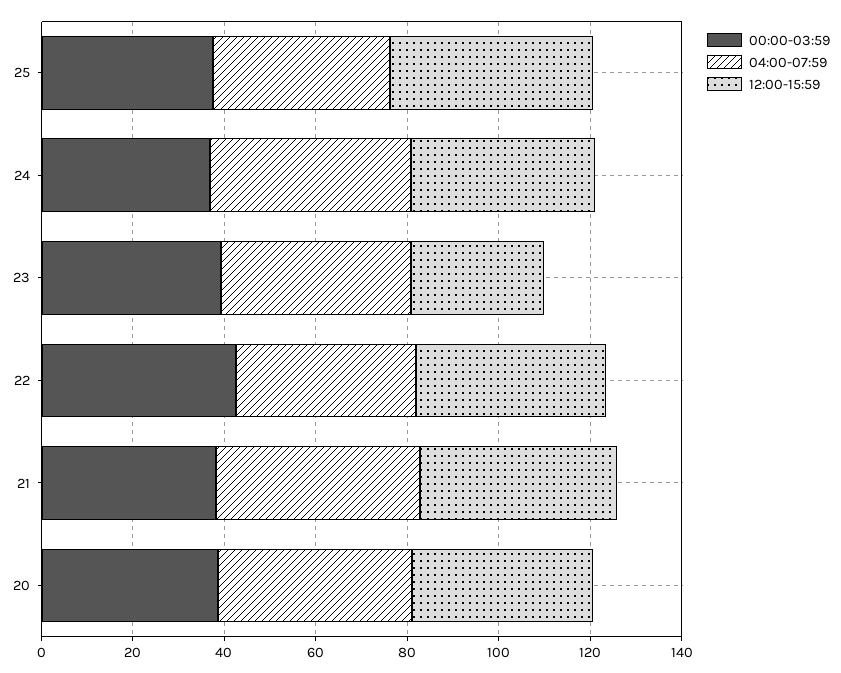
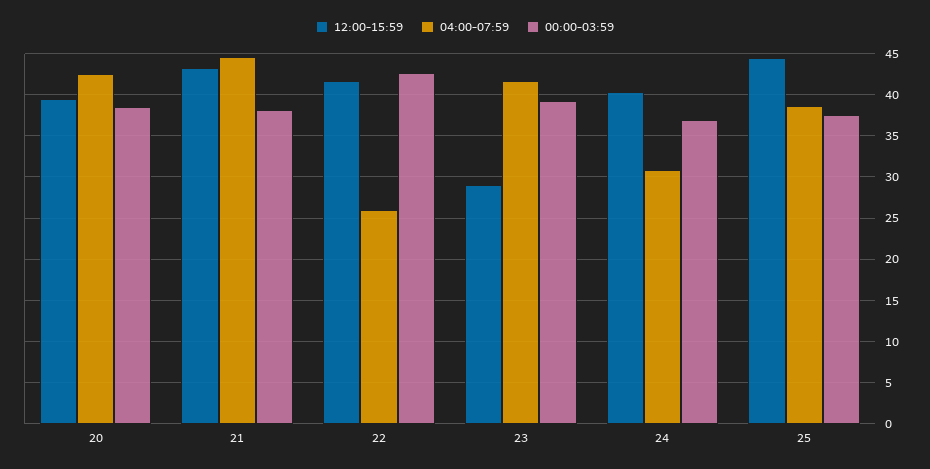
04:00-07:59, 24: 45 -> 31
04:00-07:59, 22: 40 -> 26

